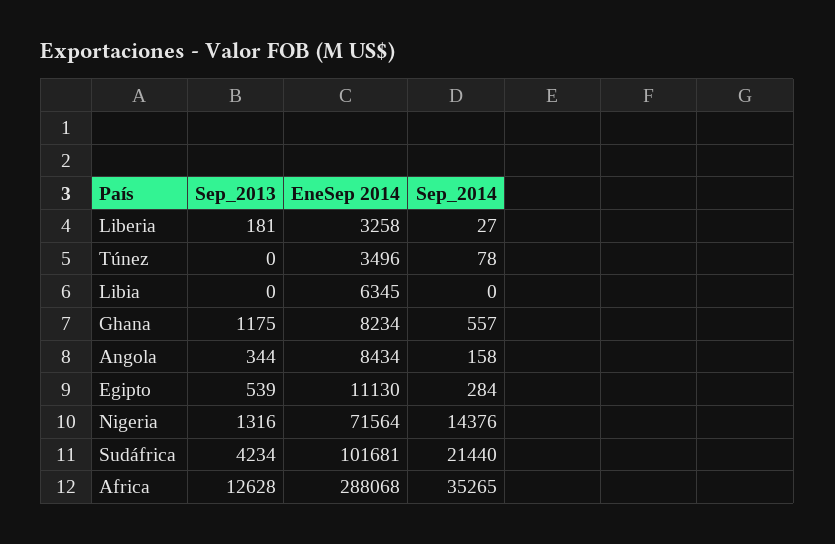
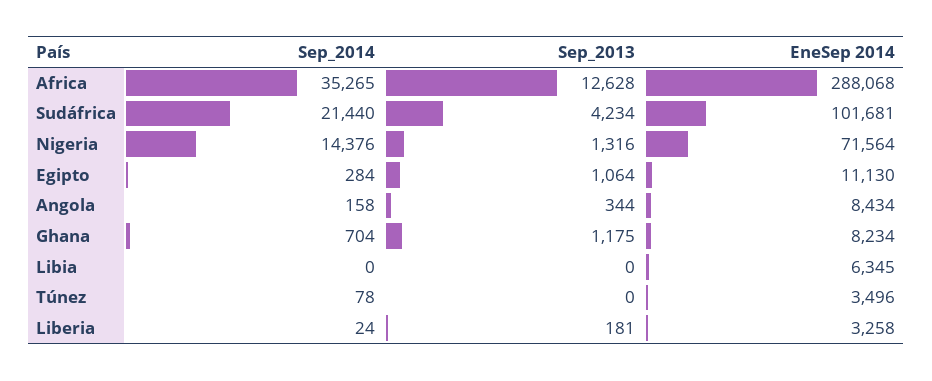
Sep_2014, Liberia: 27 -> 24
Sep_2014, Ghana: 557 -> 704
Sep_2013, Egipto: 539 -> 1064

